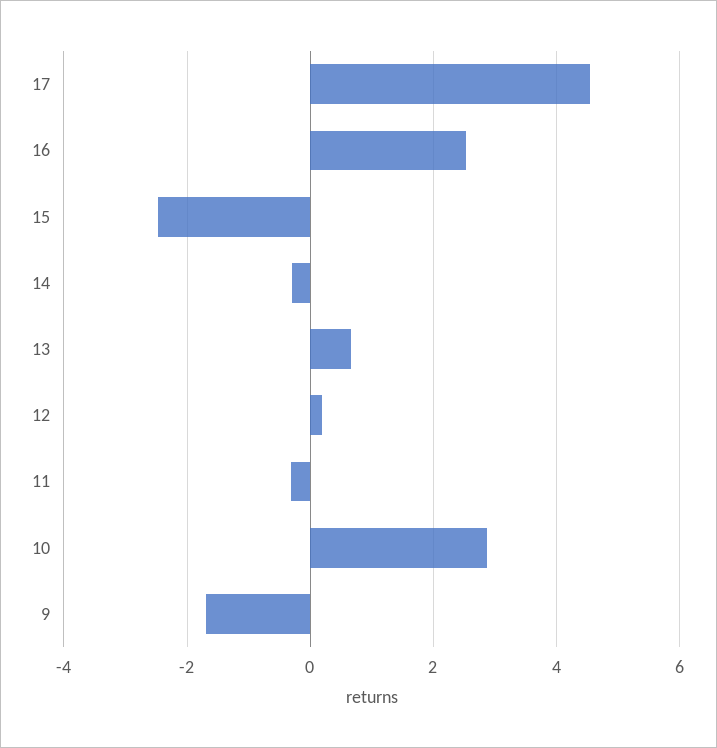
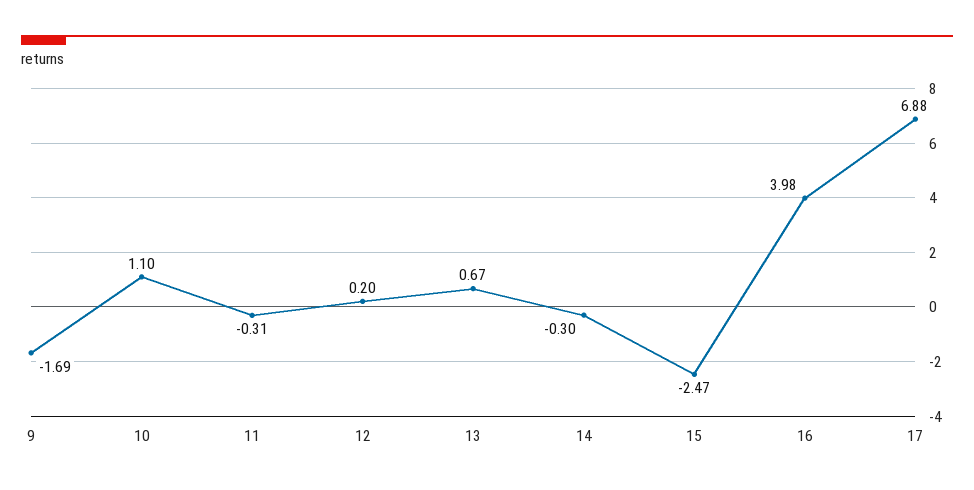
17: 4.6 -> 6.88
16: 2.6 -> 3.98
10: 2.8 -> 1.1

